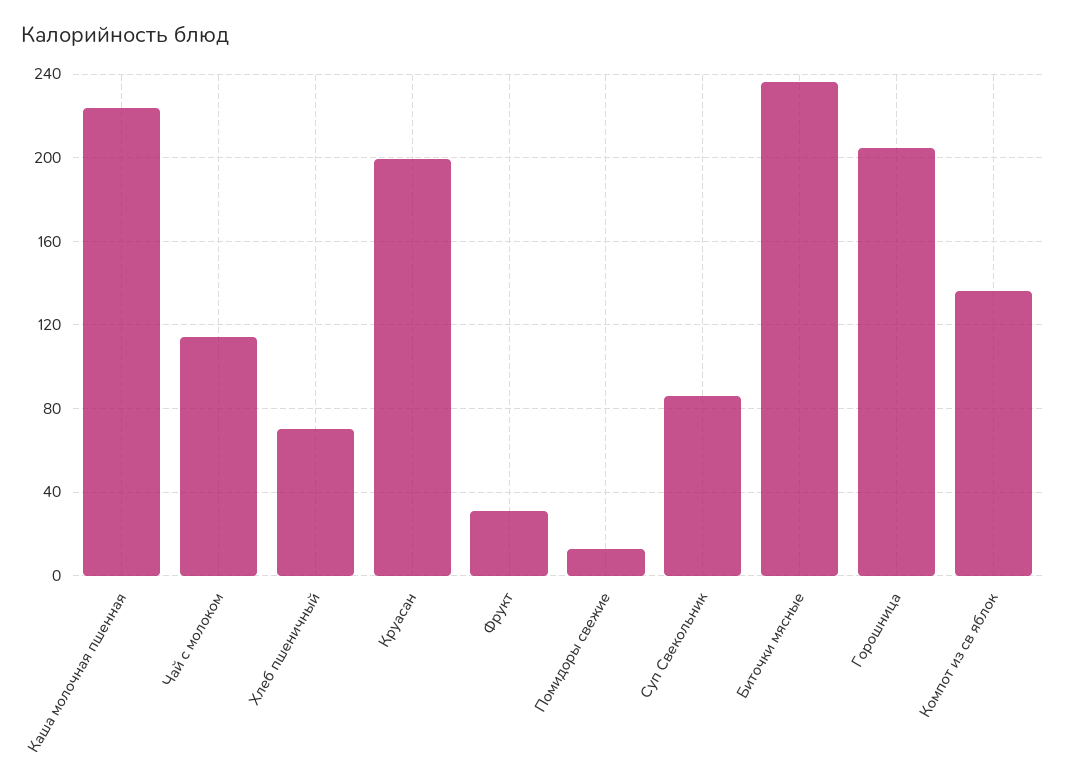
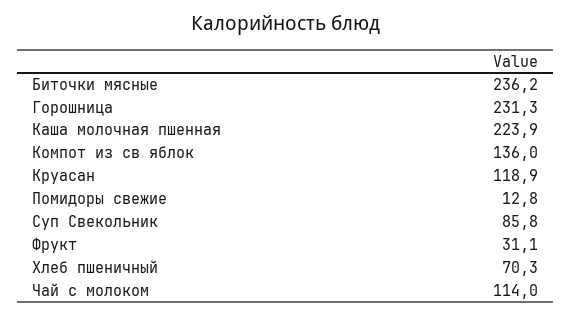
Круасан: 200 -> 118.9
Горошница: 205 -> 231.3

